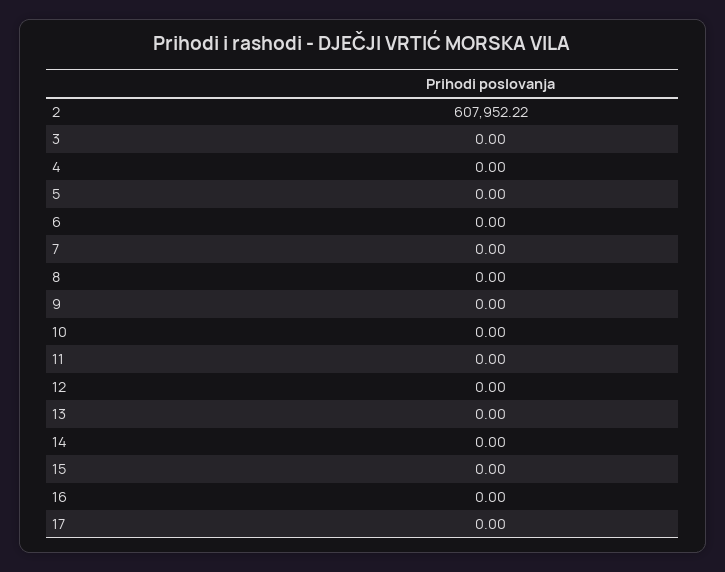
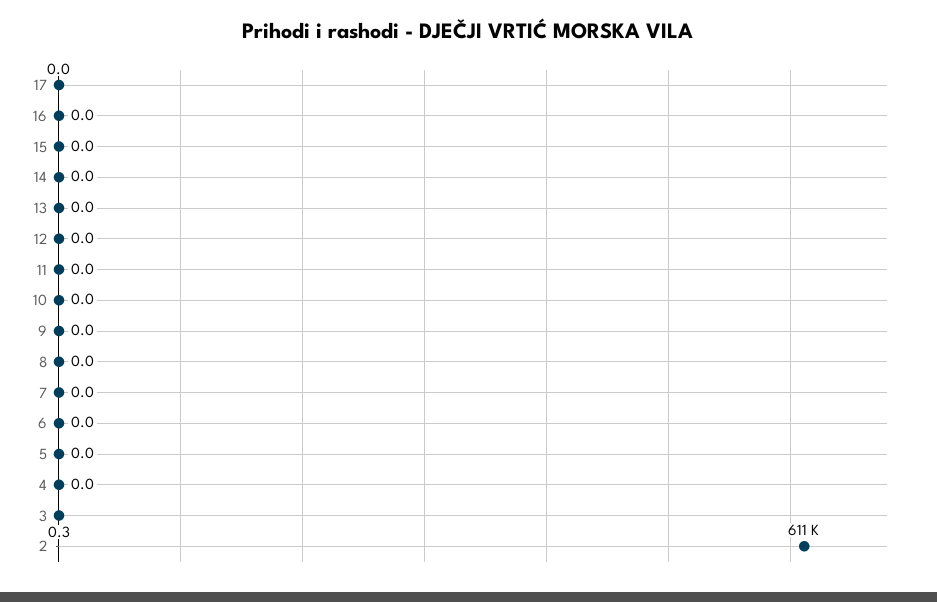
2: 607952.22 -> 611000
3: 0 -> 0.3

